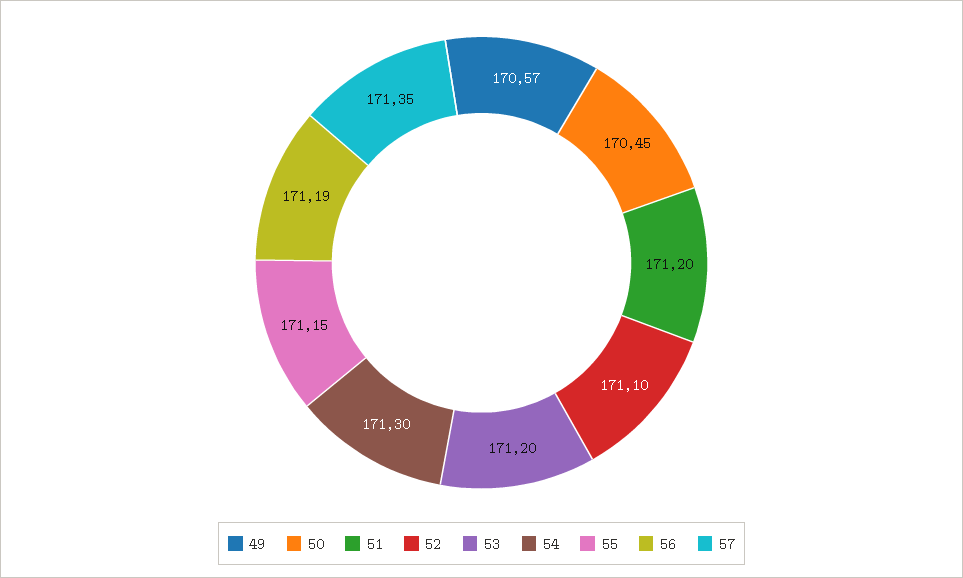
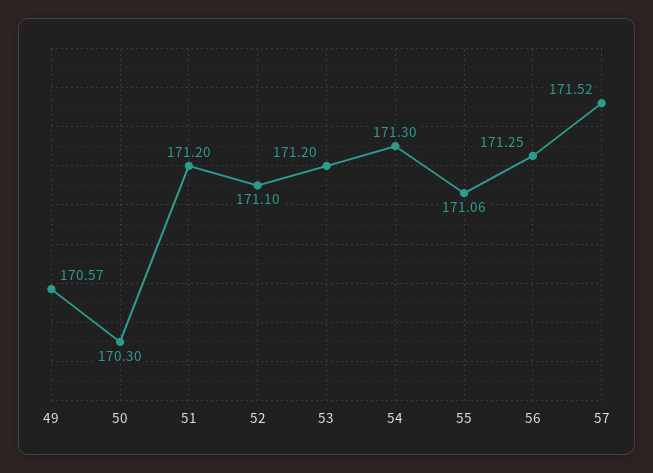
50: 170.45 -> 170.3
55: 171.15 -> 171.06
56: 171.19 -> 171.25
57: 171.35 -> 171.52

